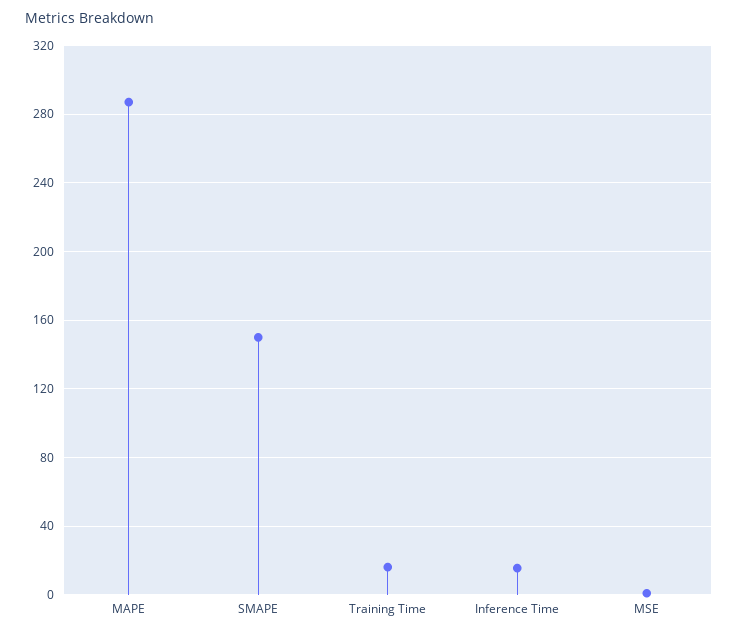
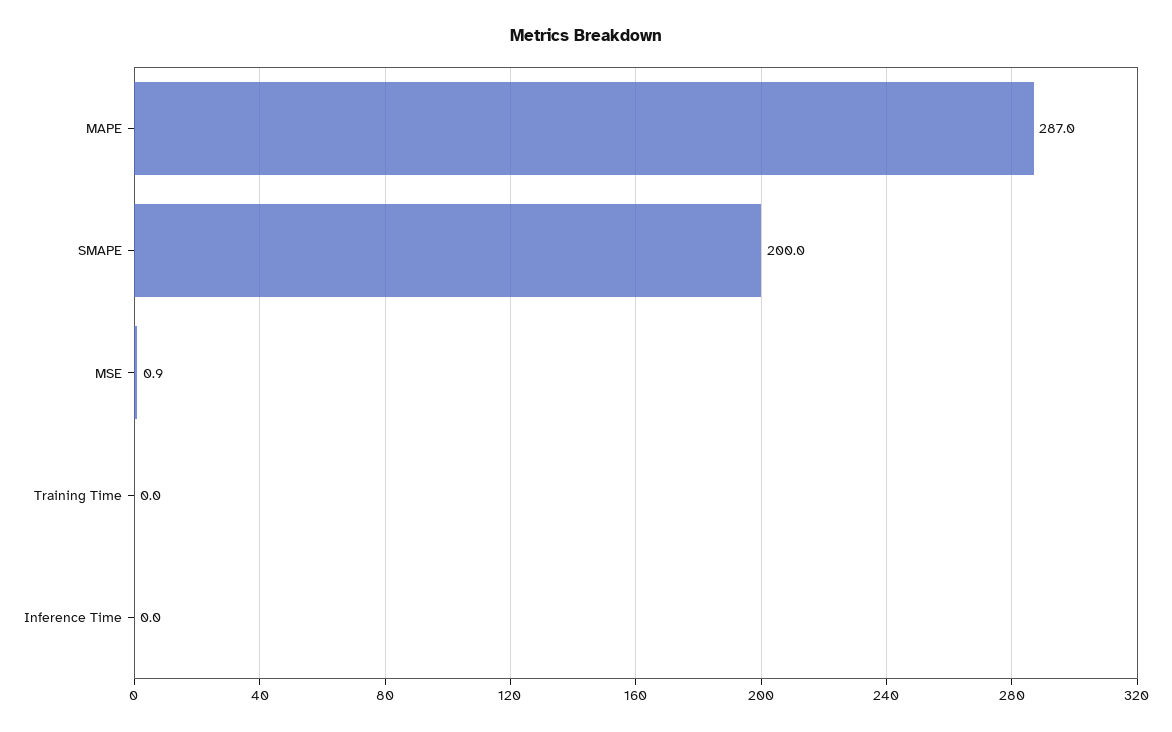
SMAPE: 150 -> 200
Training Time: 15 -> 0
Inference Time: 15 -> 0

